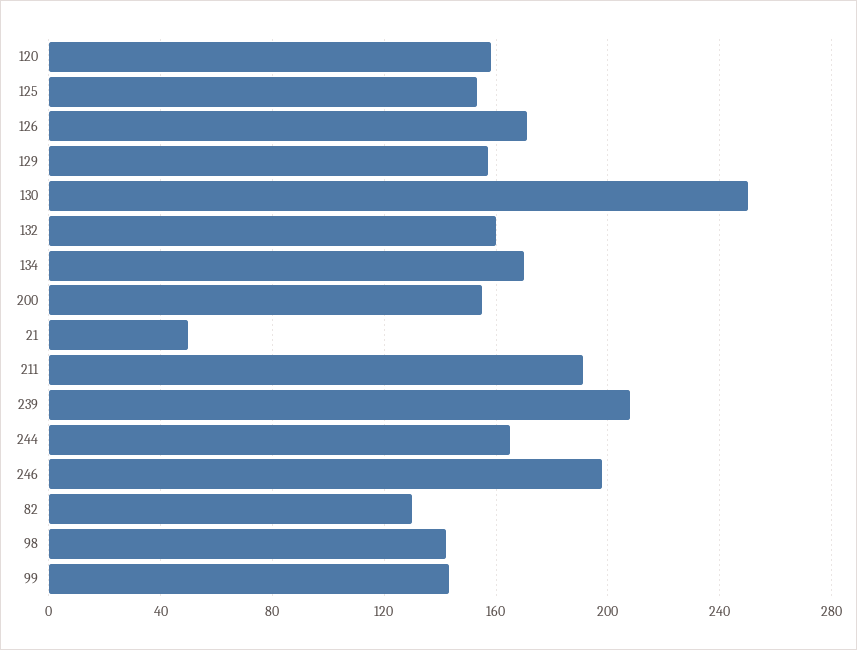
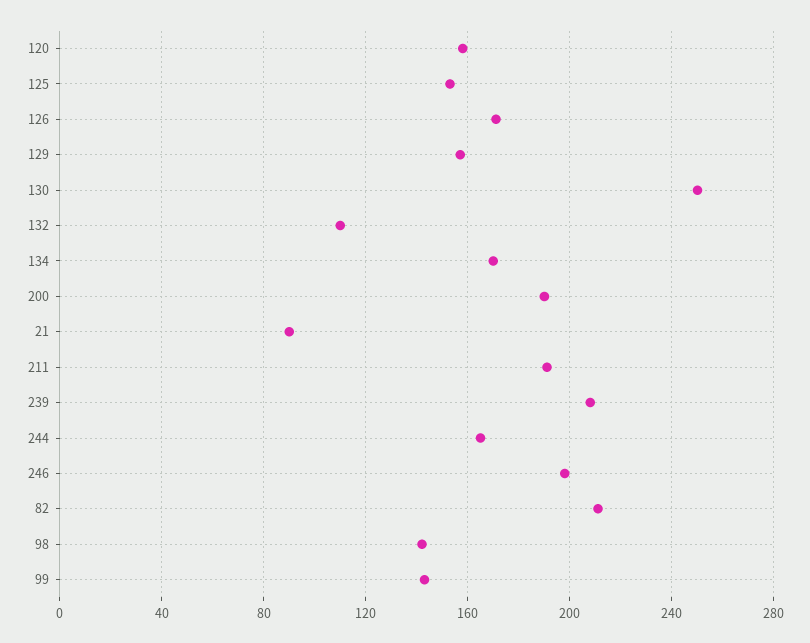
132: 160 -> 110
200: 155 -> 190
21: 50 -> 90
82: 130 -> 210

